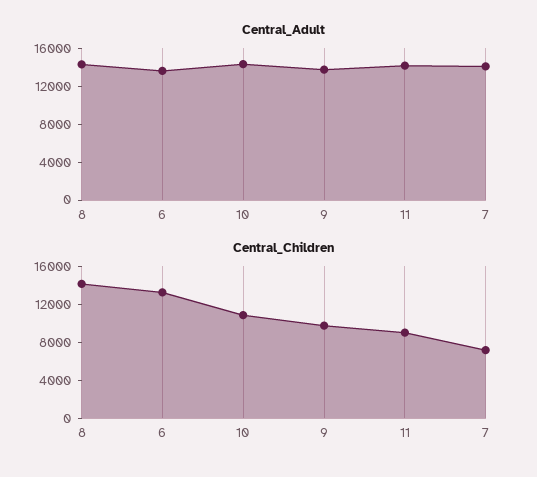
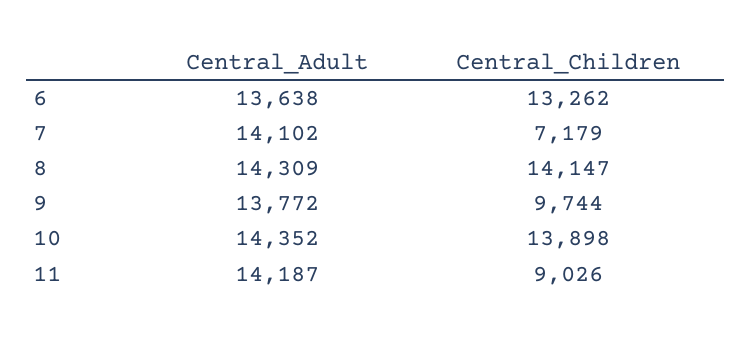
Central_Children, 10: 11000 -> 13898

